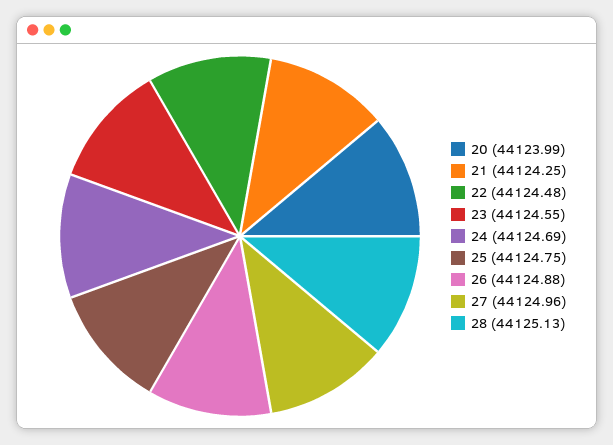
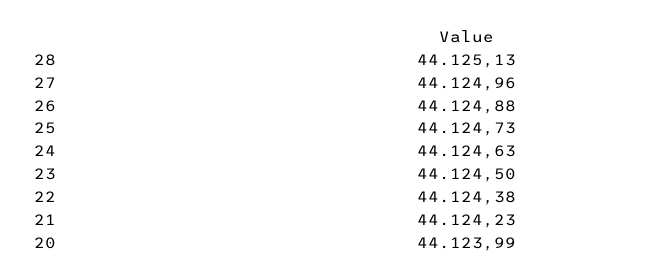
21: 44124.25 -> 44124.23
22: 44124.48 -> 44124.38
23: 44124.55 -> 44124.5
24: 44124.69 -> 44124.63
25: 44124.75 -> 44124.73

